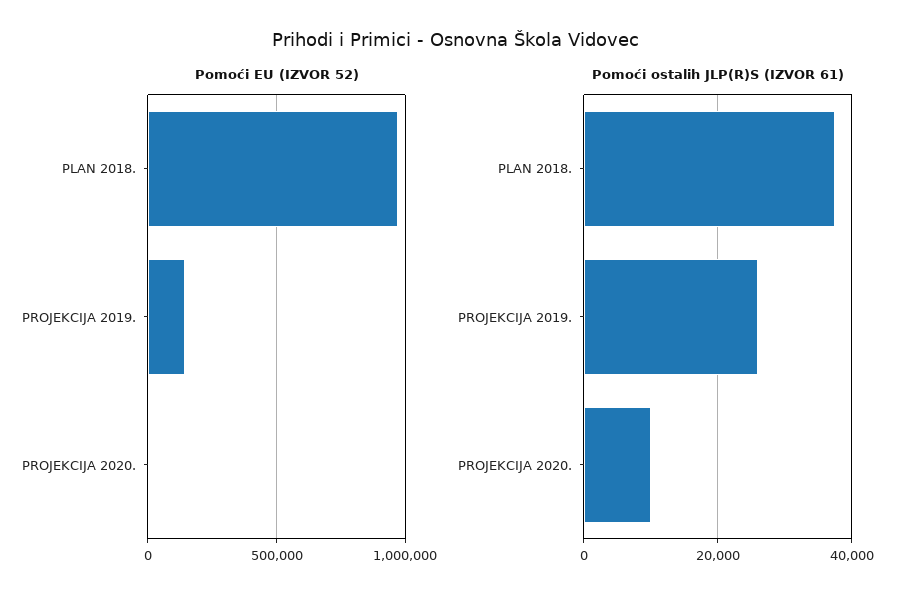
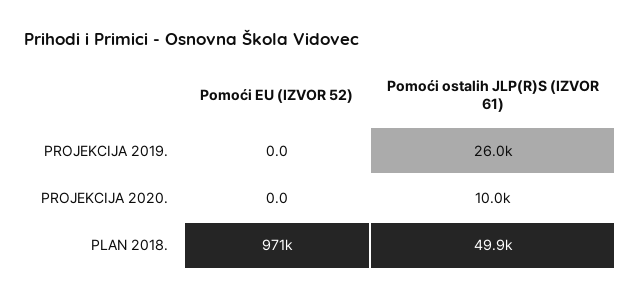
Pomoći EU (IZVOR 52), PROJEKCIJA 2019.: 150000 -> 0
Pomoći ostalih JLP(R)S (IZVOR 61), PLAN 2018.: 38000 -> 49900

